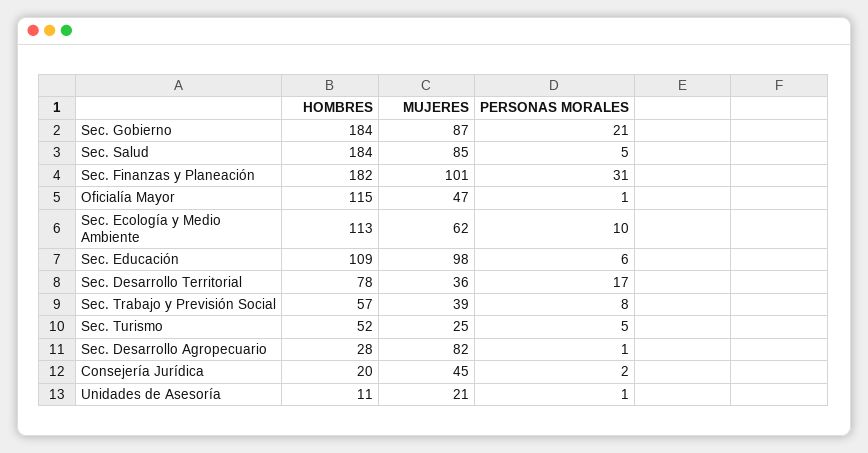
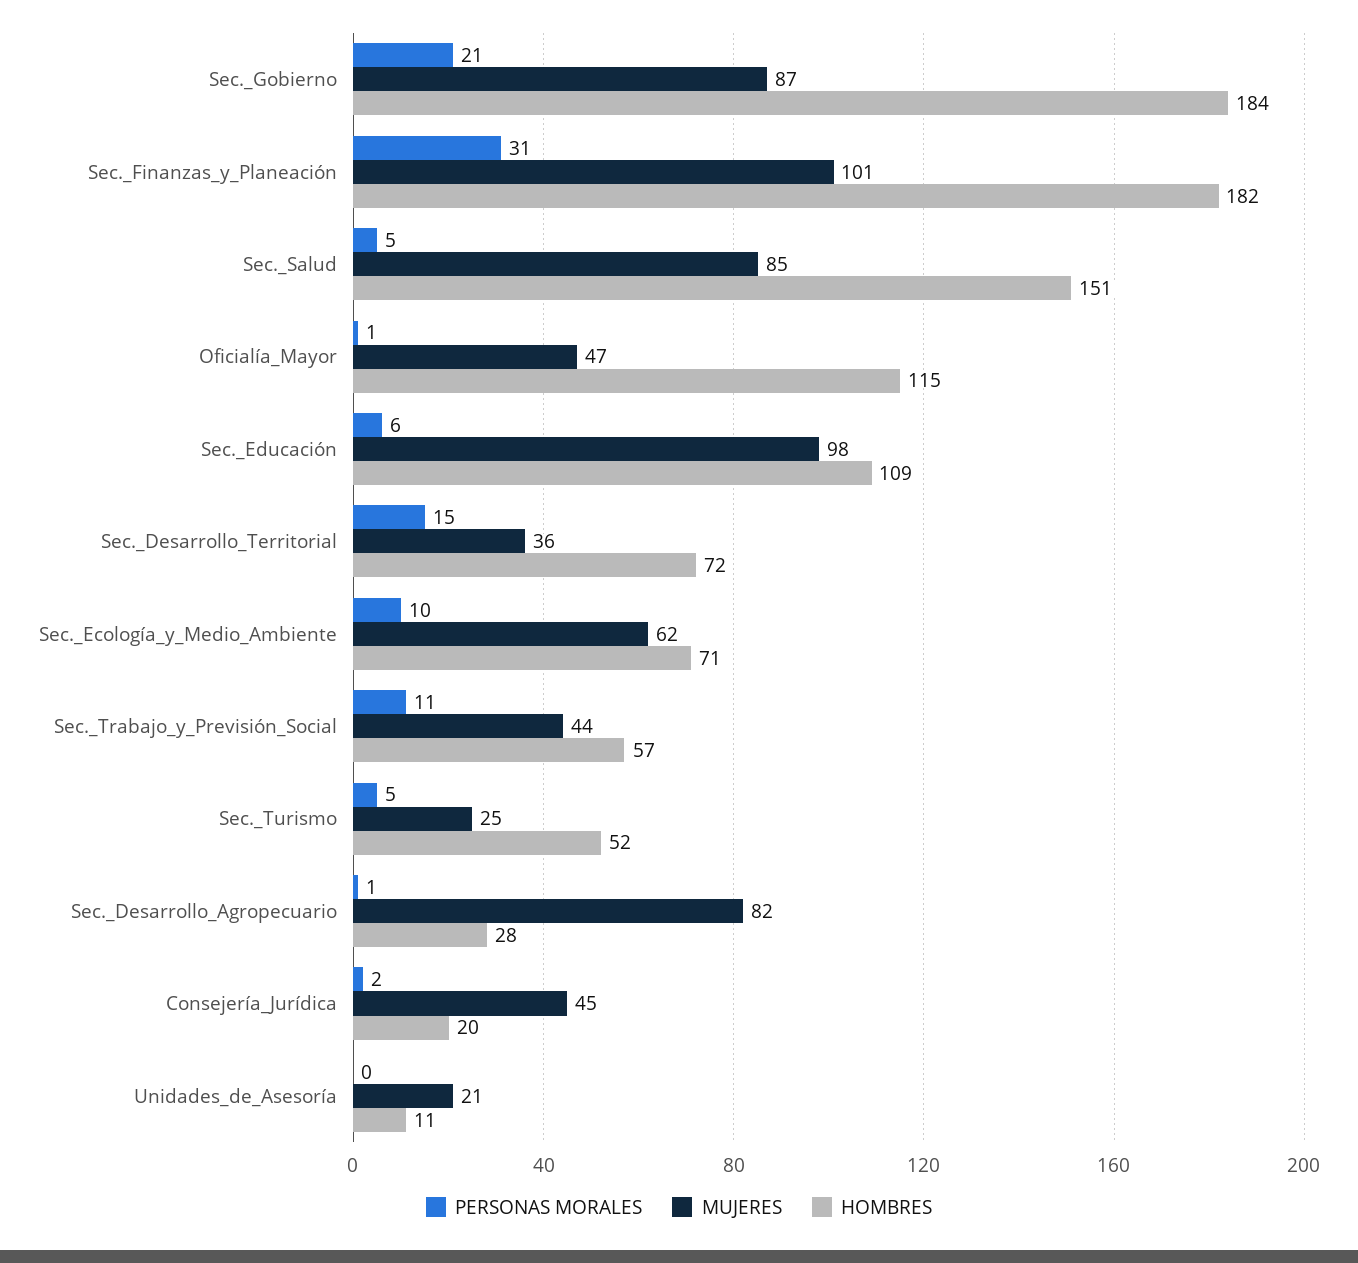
HOMBRES, Sec. Salud: 184 -> 151
HOMBRES, Sec. Ecología y Medio Ambiente: 113 -> 71
HOMBRES, Sec. Desarrollo Territorial: 78 -> 72
PERSONAS MORALES, Sec. Desarrollo Territorial: 17 -> 15
MUJERES, Sec. Trabajo y Previsión Social: 39 -> 44
PERSONAS MORALES, Sec. Trabajo y Previsión Social: 8 -> 11
PERSONAS MORALES, Unidades de Asesoría: 1 -> 0

